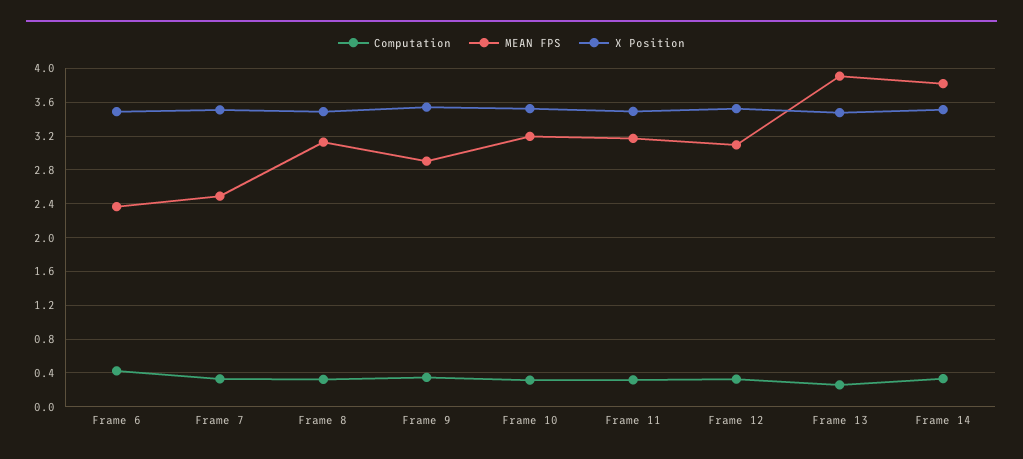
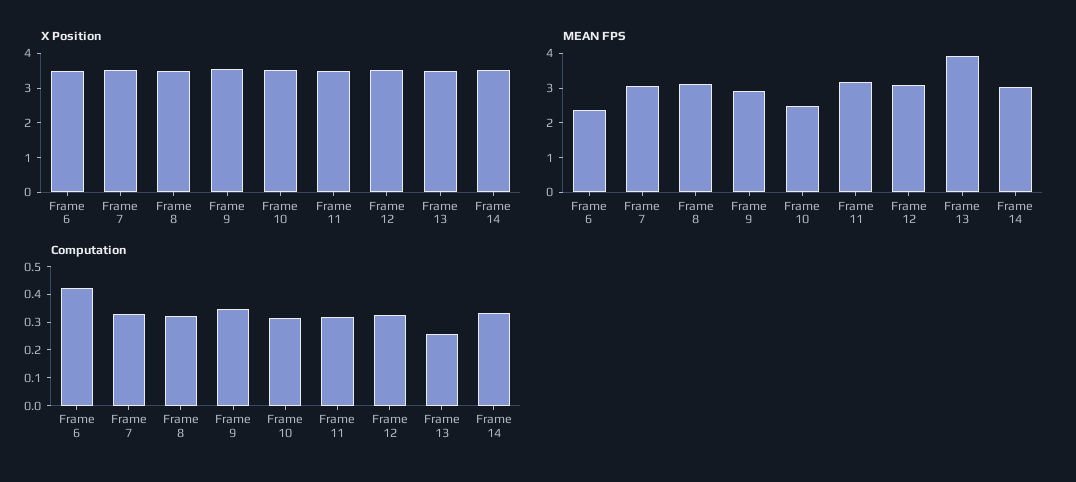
MEAN FPS, Frame 7: 2.5 -> 3
MEAN FPS, Frame 10: 3.2 -> 2.5
MEAN FPS, Frame 14: 3.8 -> 3

